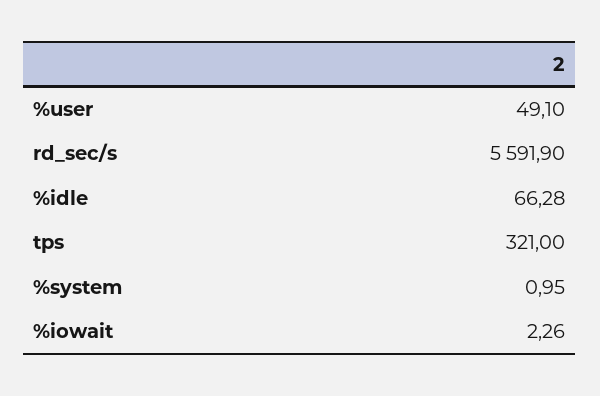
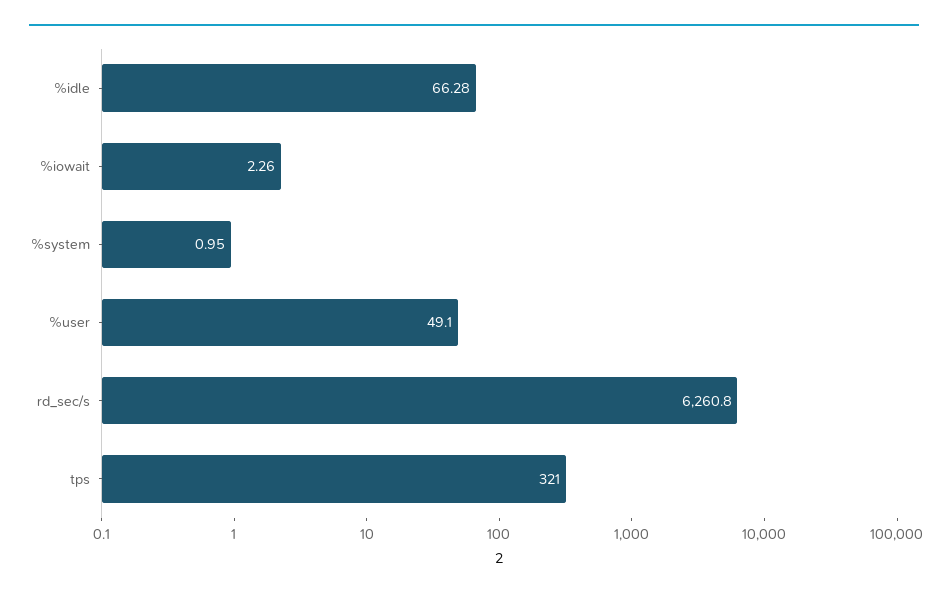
rd_sec/s: 5591.9 -> 6260.8

